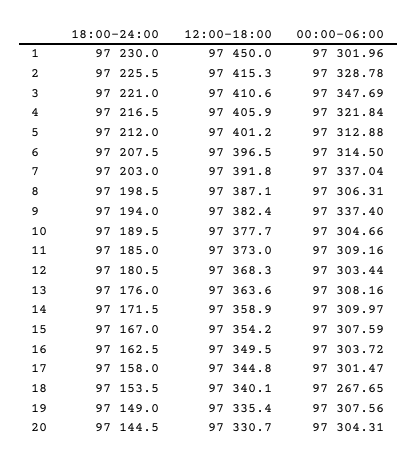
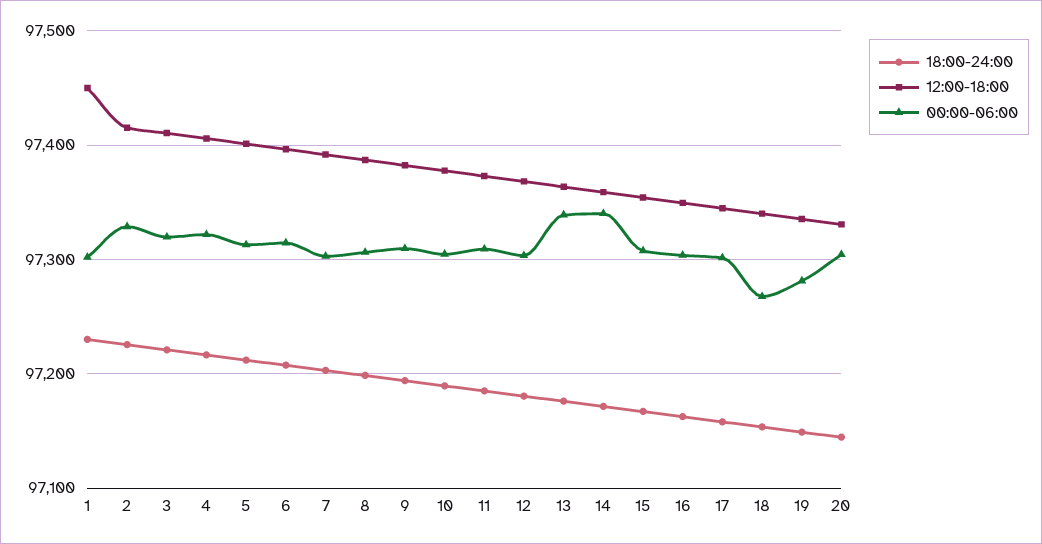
00:00-06:00, 3: 97347.69 -> 97320
00:00-06:00, 7: 97337.04 -> 97300
00:00-06:00, 9: 97337.4 -> 97310
00:00-06:00, 13: 97308.16 -> 97340
00:00-06:00, 14: 97309.97 -> 97340
00:00-06:00, 19: 97307.56 -> 97280

